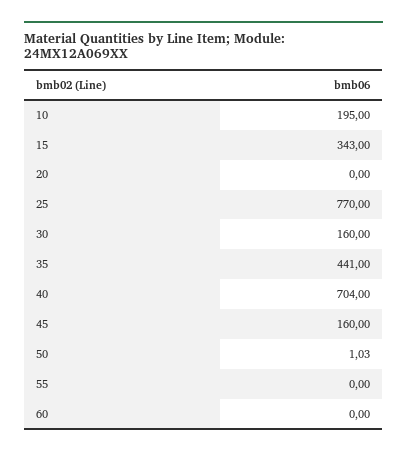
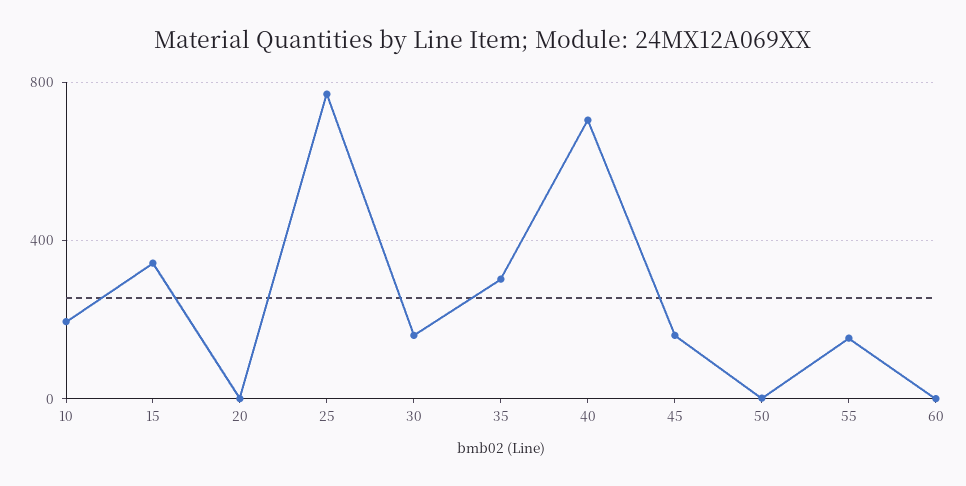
35: 441 -> 300
55: 0 -> 150

